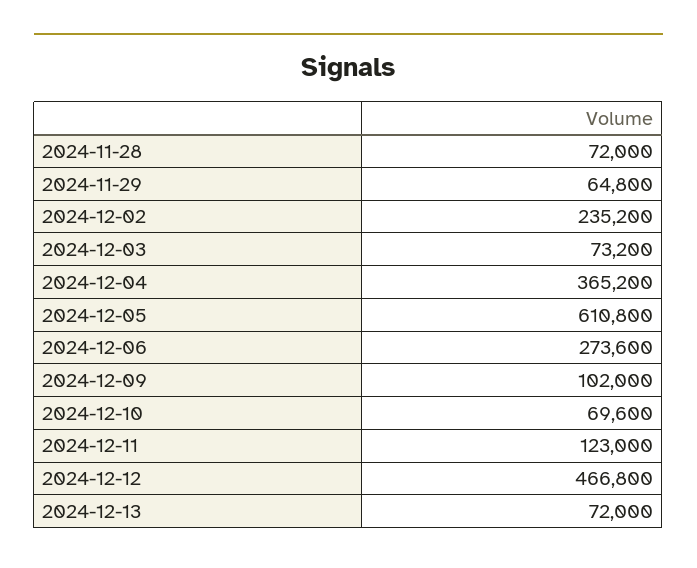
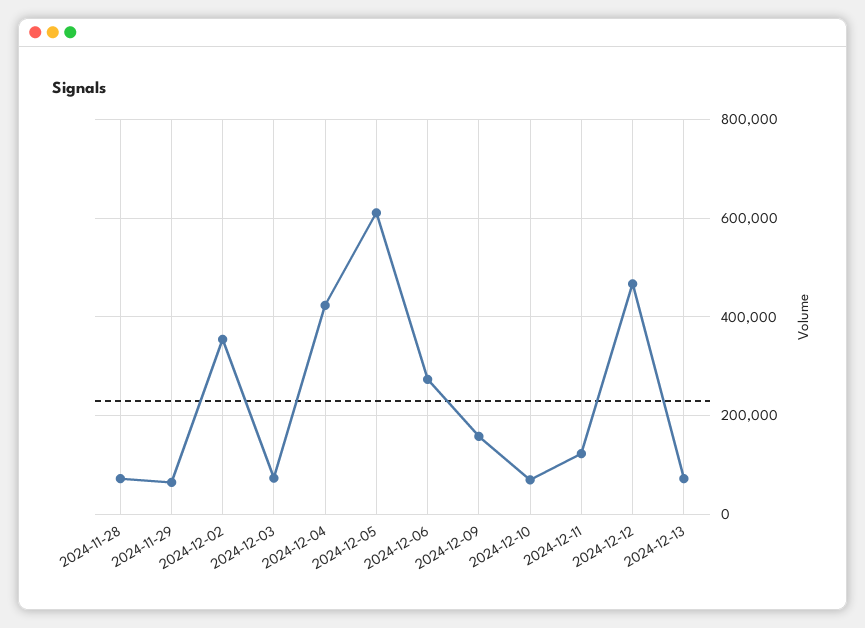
2024-12-02: 235200 -> 360000
2024-12-04: 365200 -> 420000
2024-12-09: 102000 -> 160000

